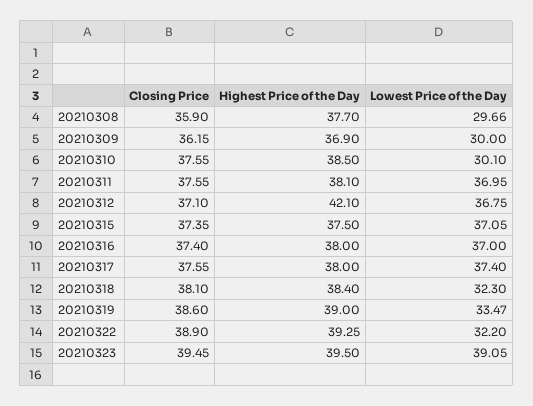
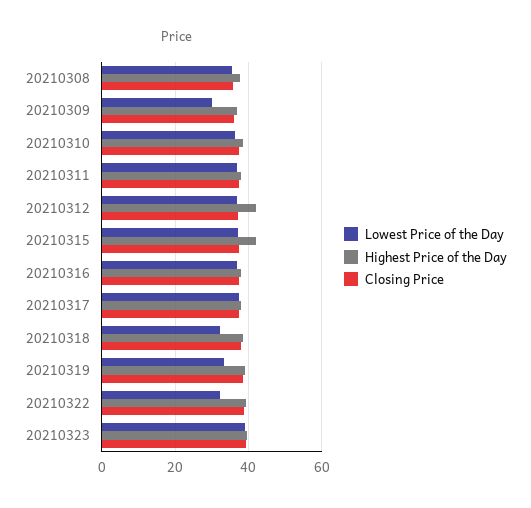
Lowest Price of the Day, 20210308: 29.66 -> 36
Lowest Price of the Day, 20210310: 30.1 -> 36
Highest Price of the Day, 20210315: 37.5 -> 42

